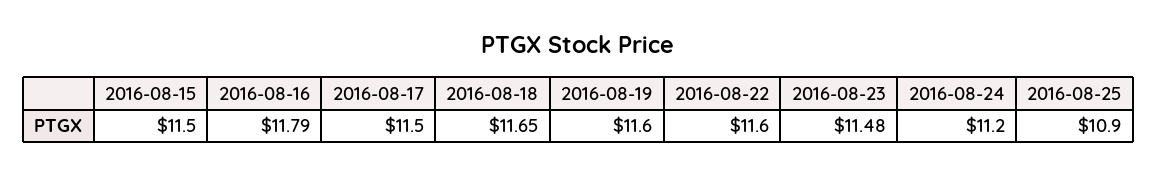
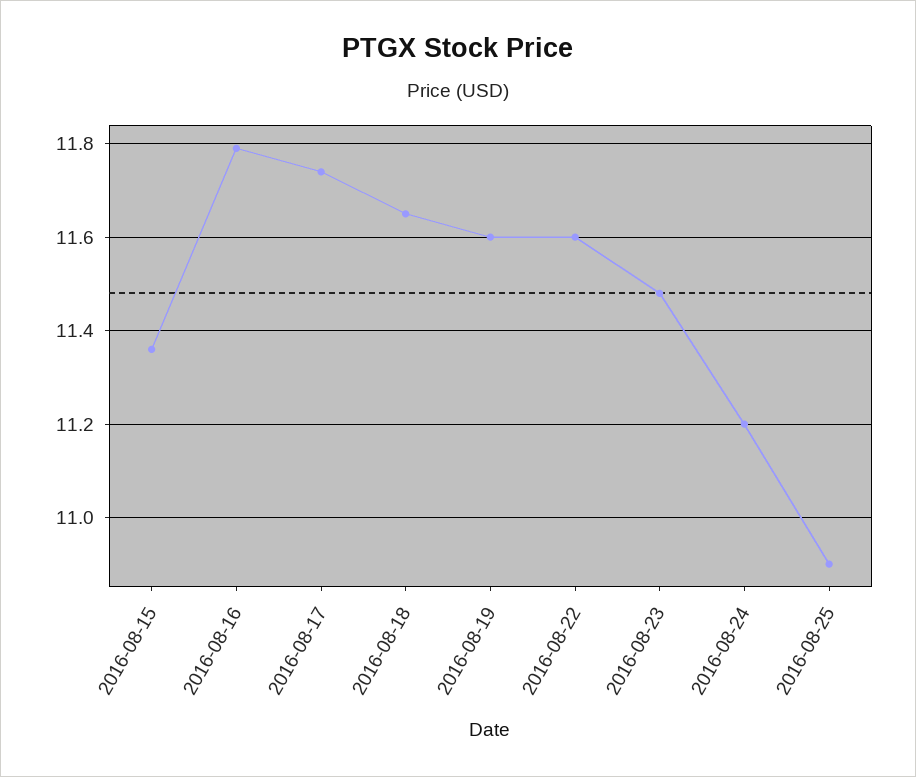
2016-08-15: 11.5 -> 11.35
2016-08-17: 11.5 -> 11.75

